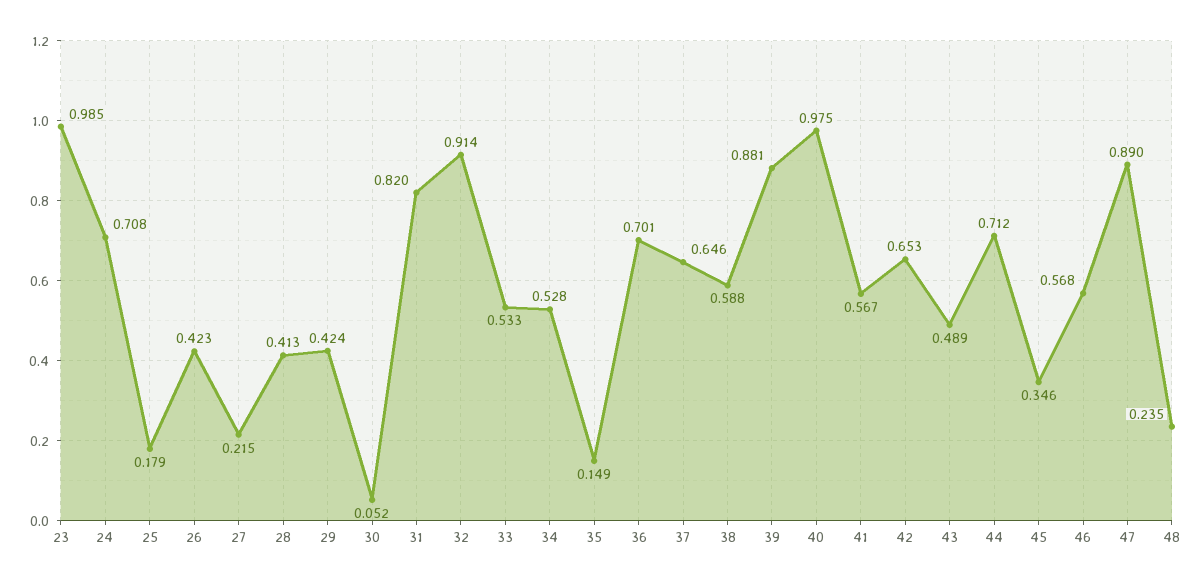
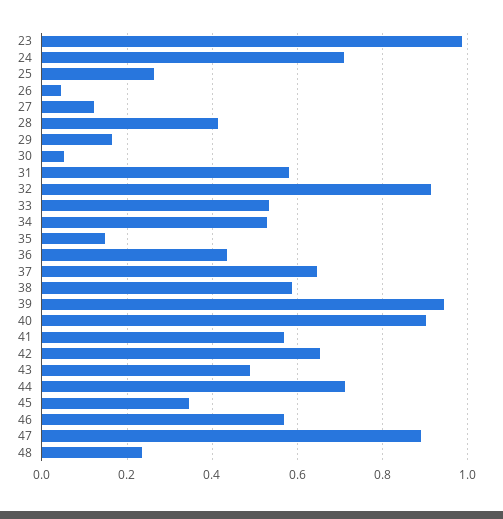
25: 0.179 -> 0.26
26: 0.423 -> 0.04
27: 0.215 -> 0.12
29: 0.424 -> 0.16
31: 0.82 -> 0.58
36: 0.701 -> 0.44
39: 0.881 -> 0.94
40: 0.975 -> 0.9

